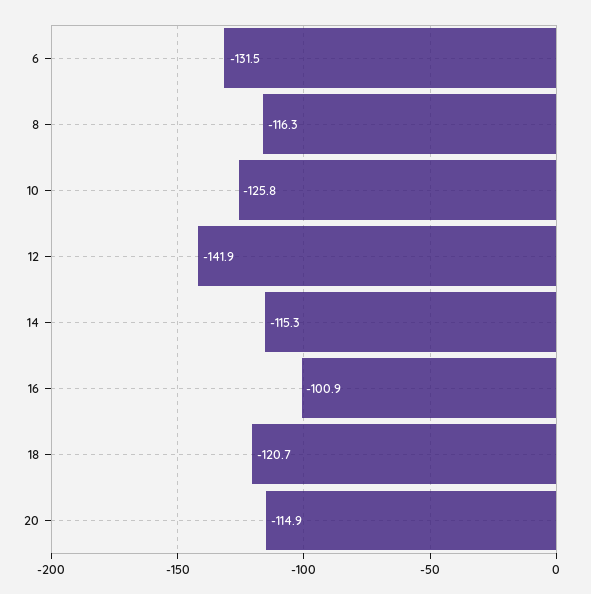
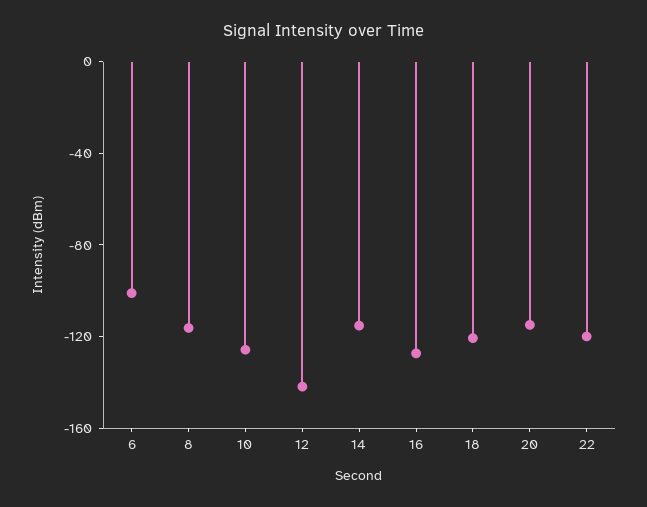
6: -131.5 -> -100
16: -100.9 -> -130
22: none -> -120

